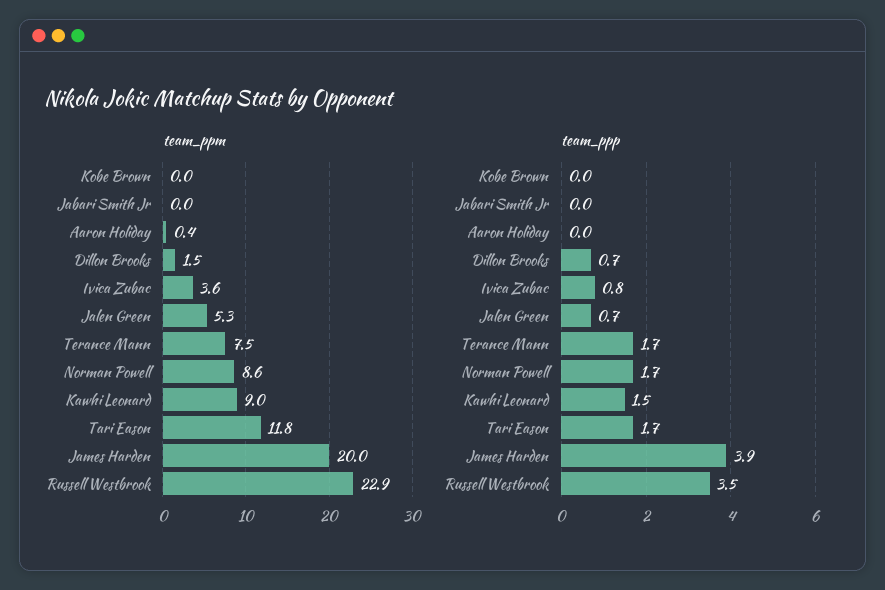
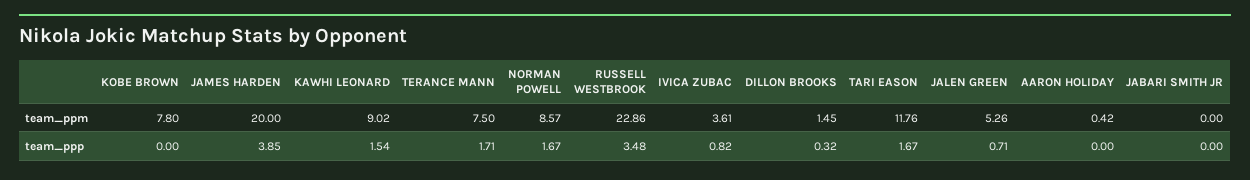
team_ppm, Kobe Brown: 0 -> 7.8
team_ppp, Dillon Brooks: 0.7 -> 0.32

